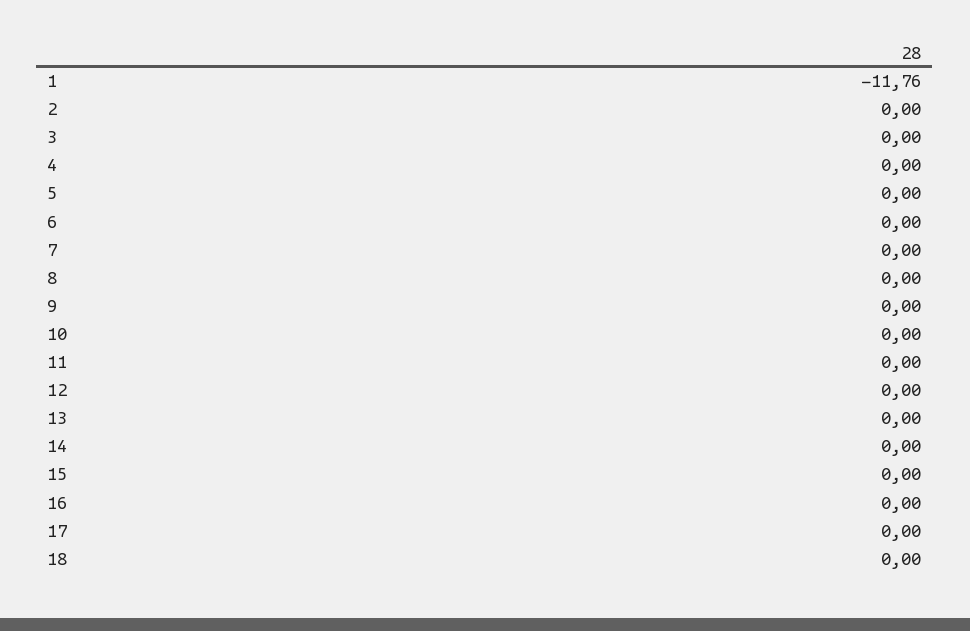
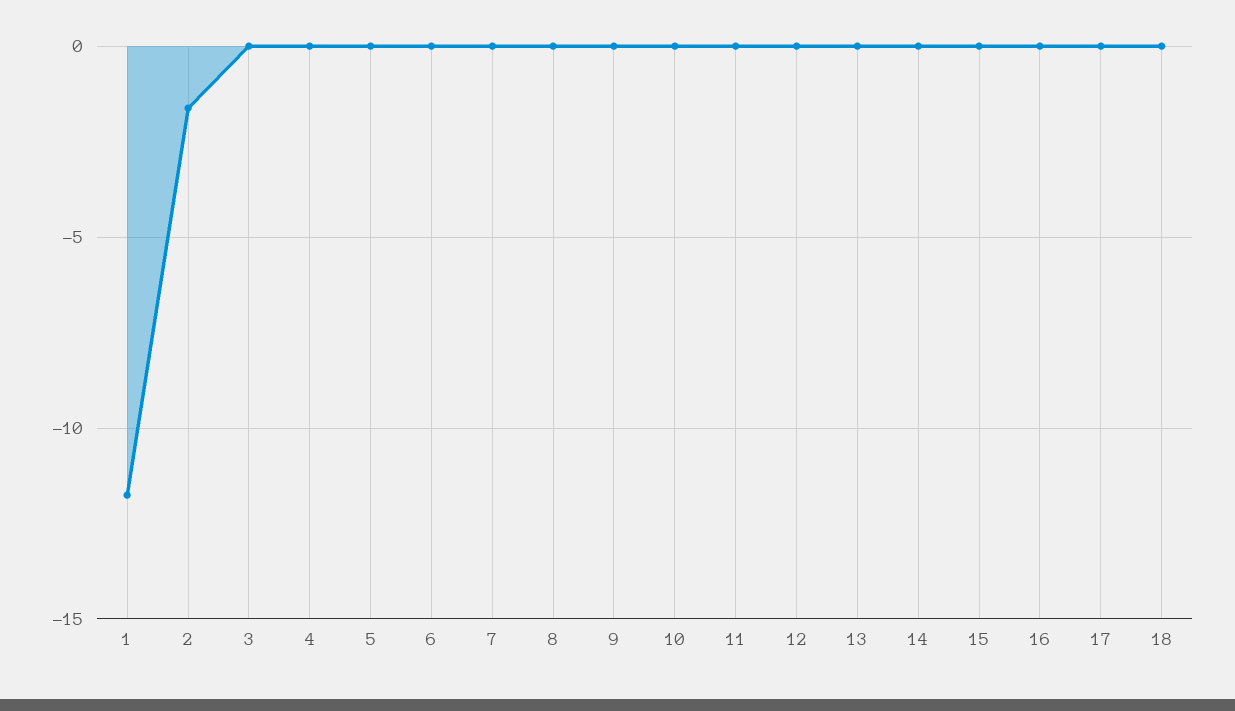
2: 0 -> -1.5

